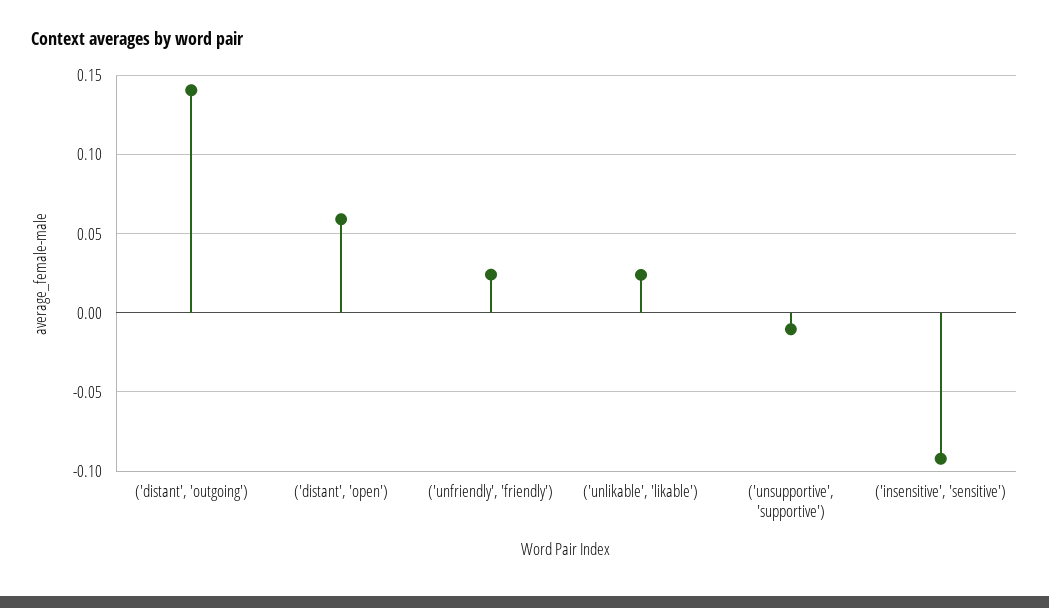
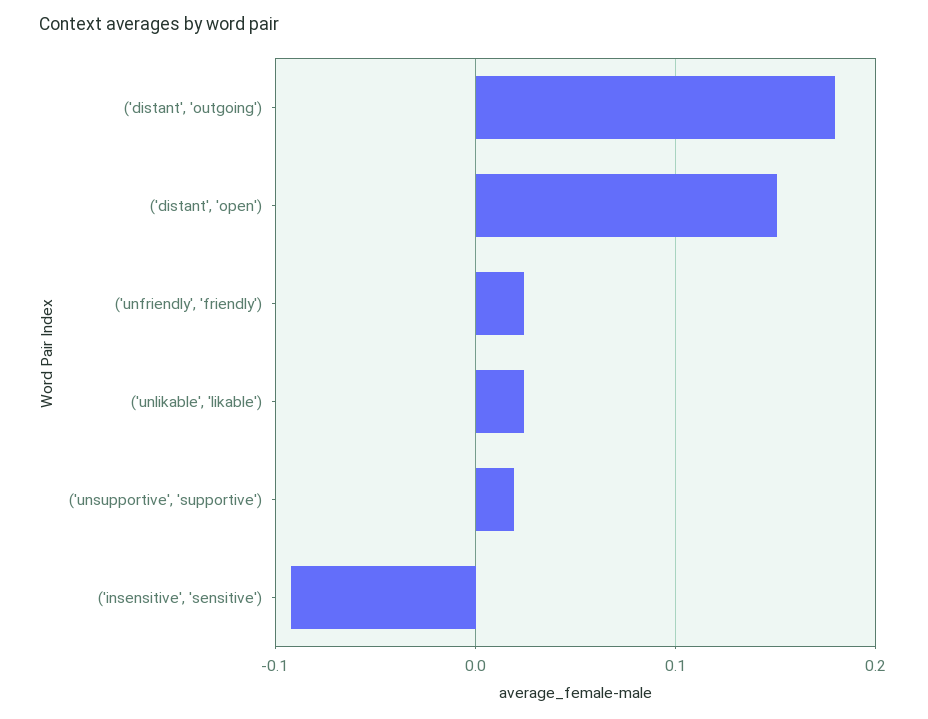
('distant', 'outgoing'): 0.14 -> 0.18
('distant', 'open'): 0.06 -> 0.15
('unsupportive', 'supportive'): -0.01 -> 0.02

